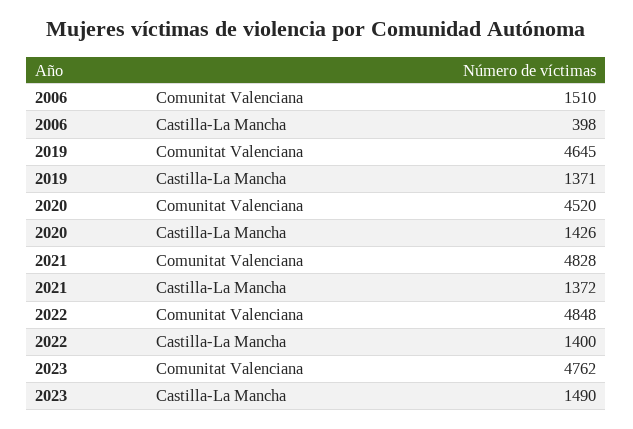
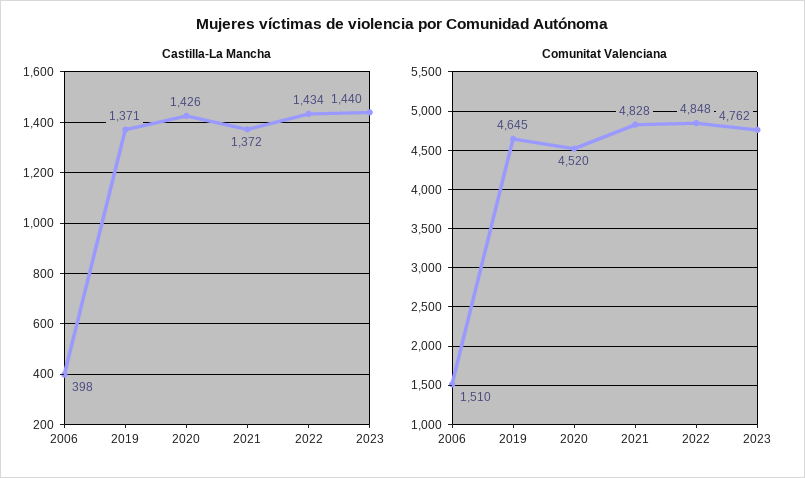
Castilla-La Mancha, 2022: 1400 -> 1434
Castilla-La Mancha, 2023: 1490 -> 1440

